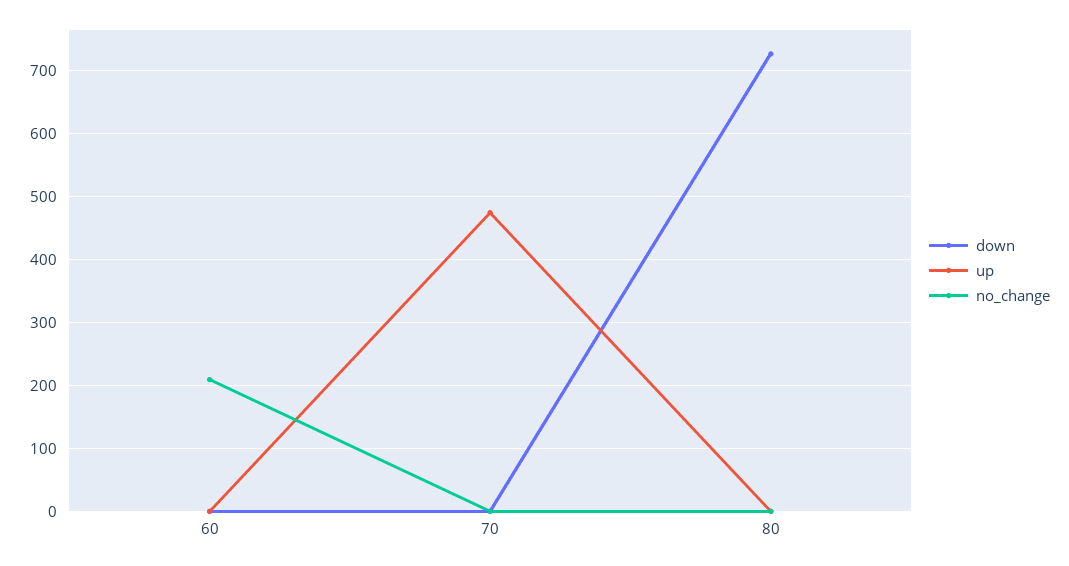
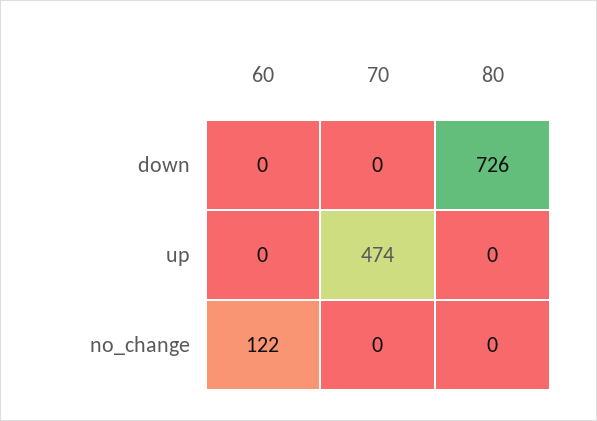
no_change, 60: 210 -> 122

